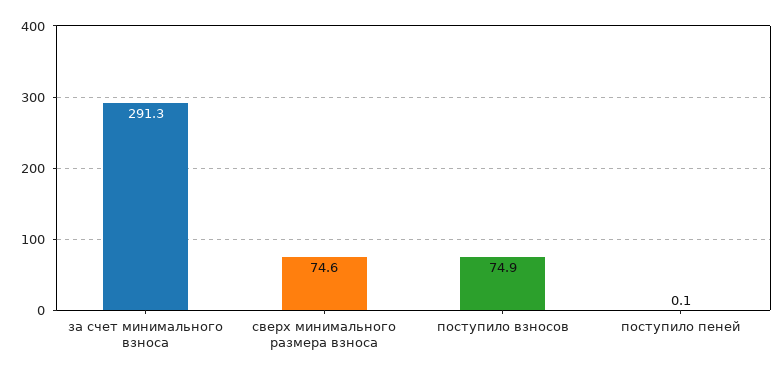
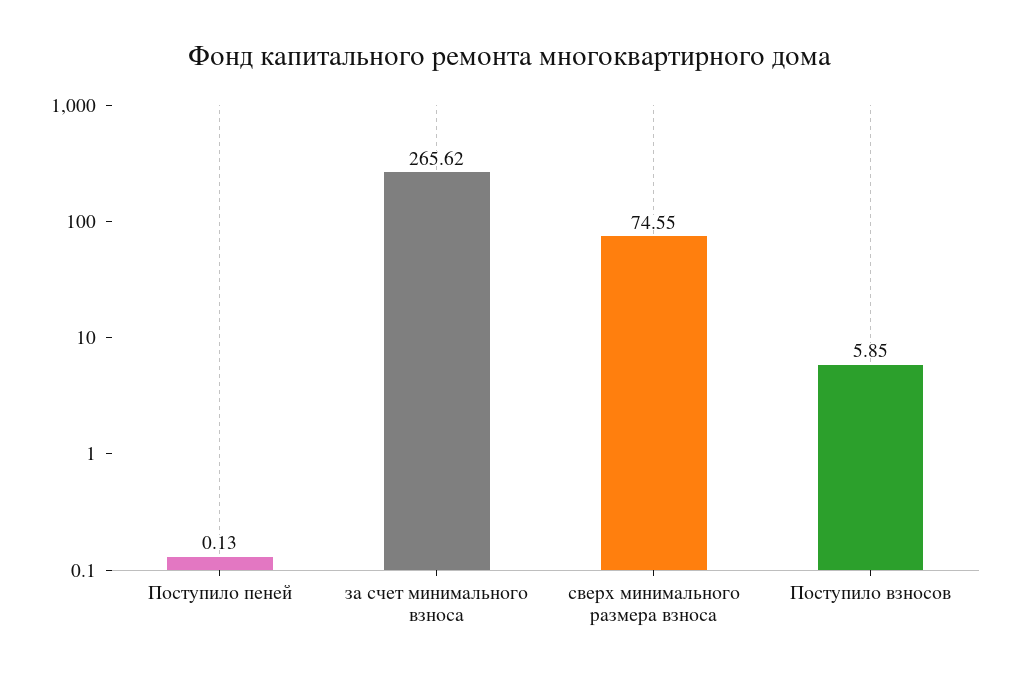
за счет минимального взноса: 291.3 -> 265.62
поступило взносов: 74.9 -> 5.85

